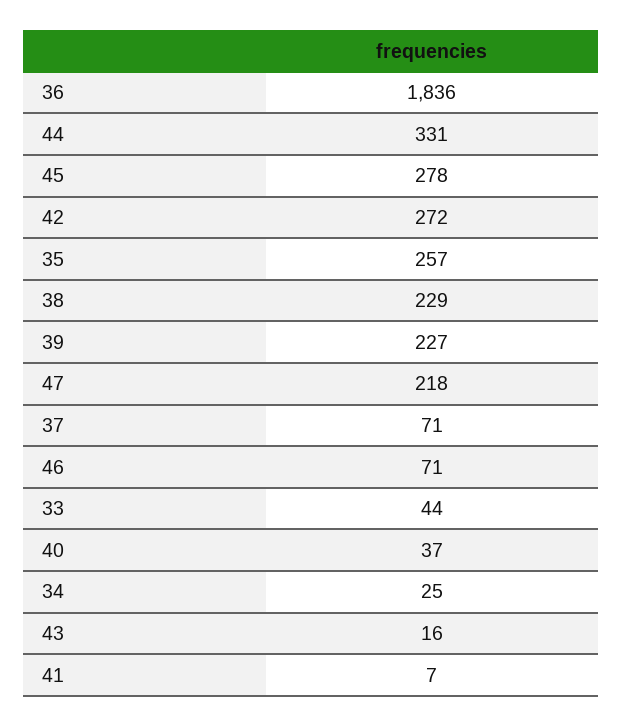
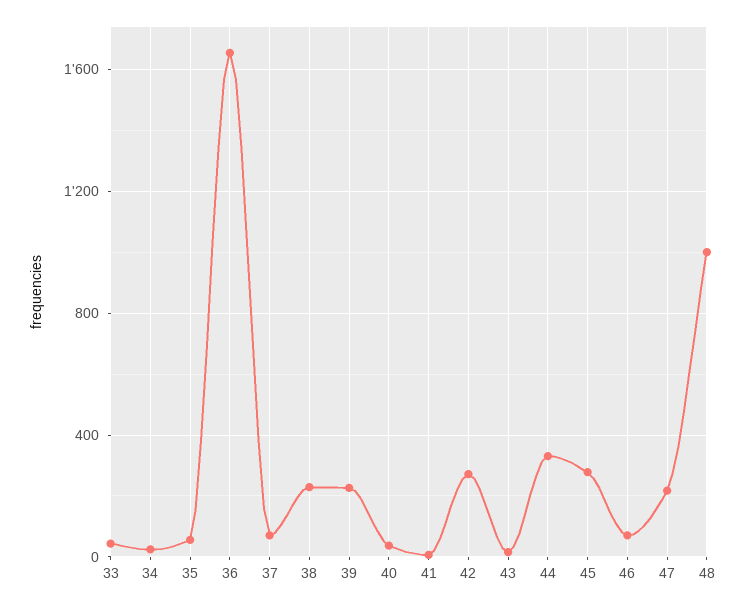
36: 1836 -> 1650
35: 257 -> 50
48: none -> 1000

